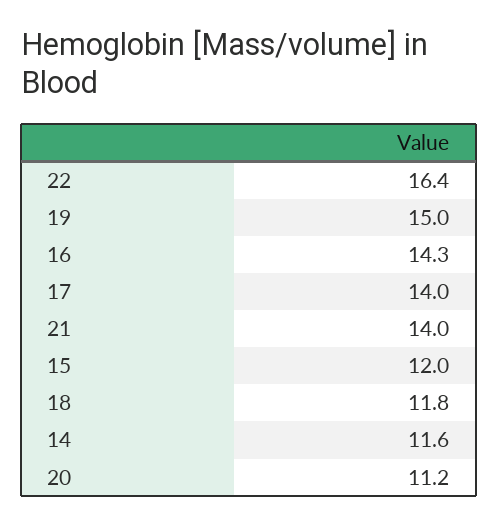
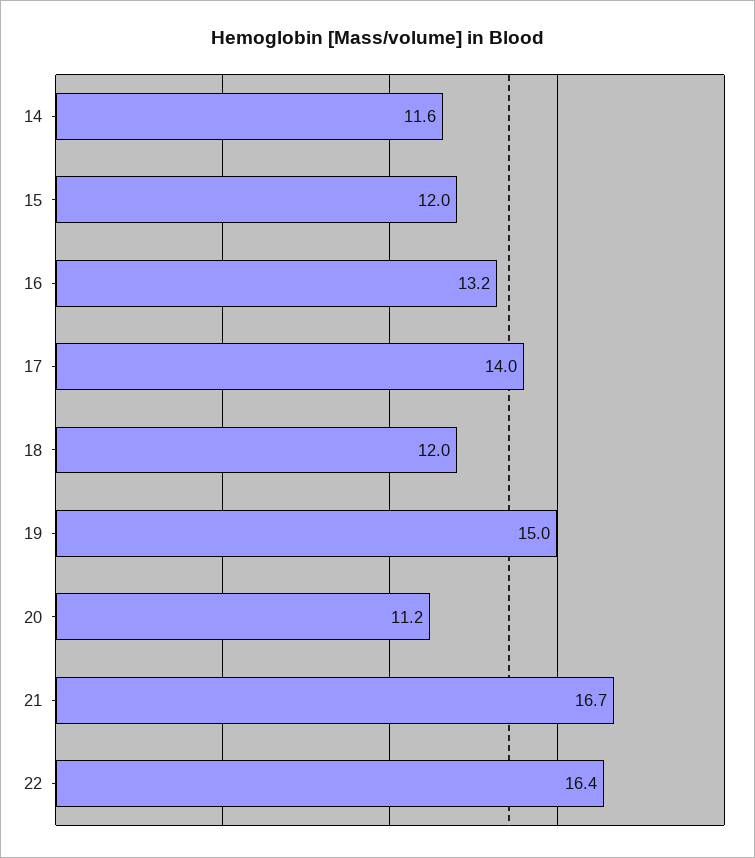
16: 14.3 -> 13.2
21: 14 -> 16.7
18: 11.8 -> 12

